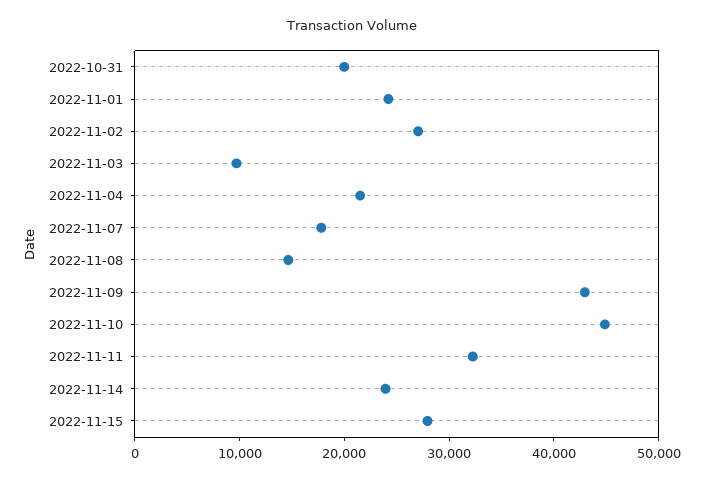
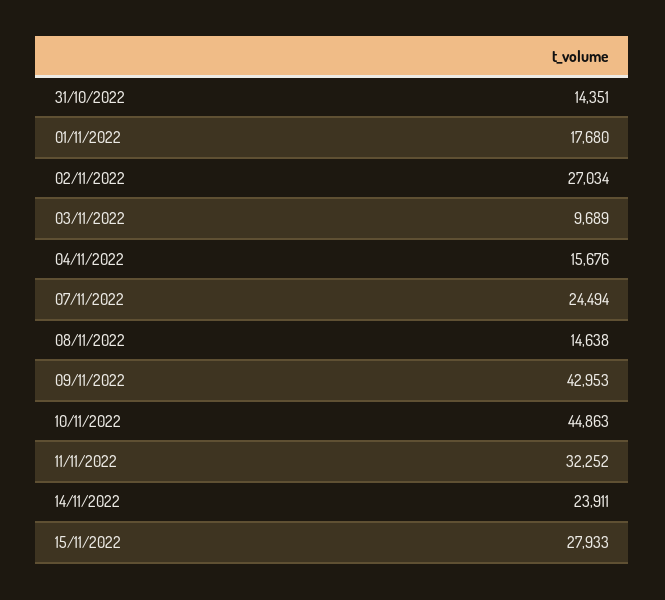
2022-10-31: 20000 -> 14351
2022-11-01: 24000 -> 17680
2022-11-04: 22000 -> 15676
2022-11-07: 18000 -> 24494

